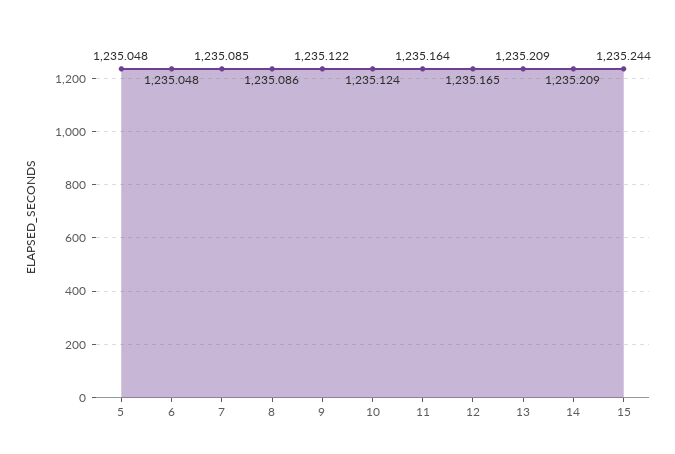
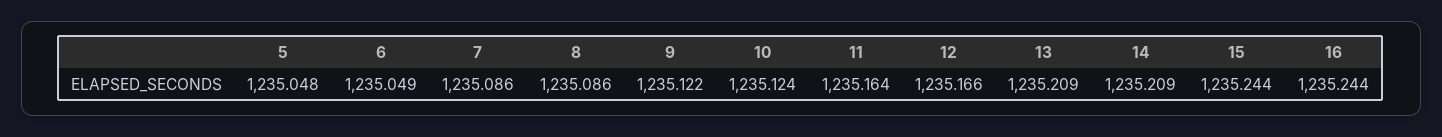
6: 1235.048 -> 1235.049
7: 1235.085 -> 1235.086
12: 1235.165 -> 1235.166
16: none -> 1235.244

